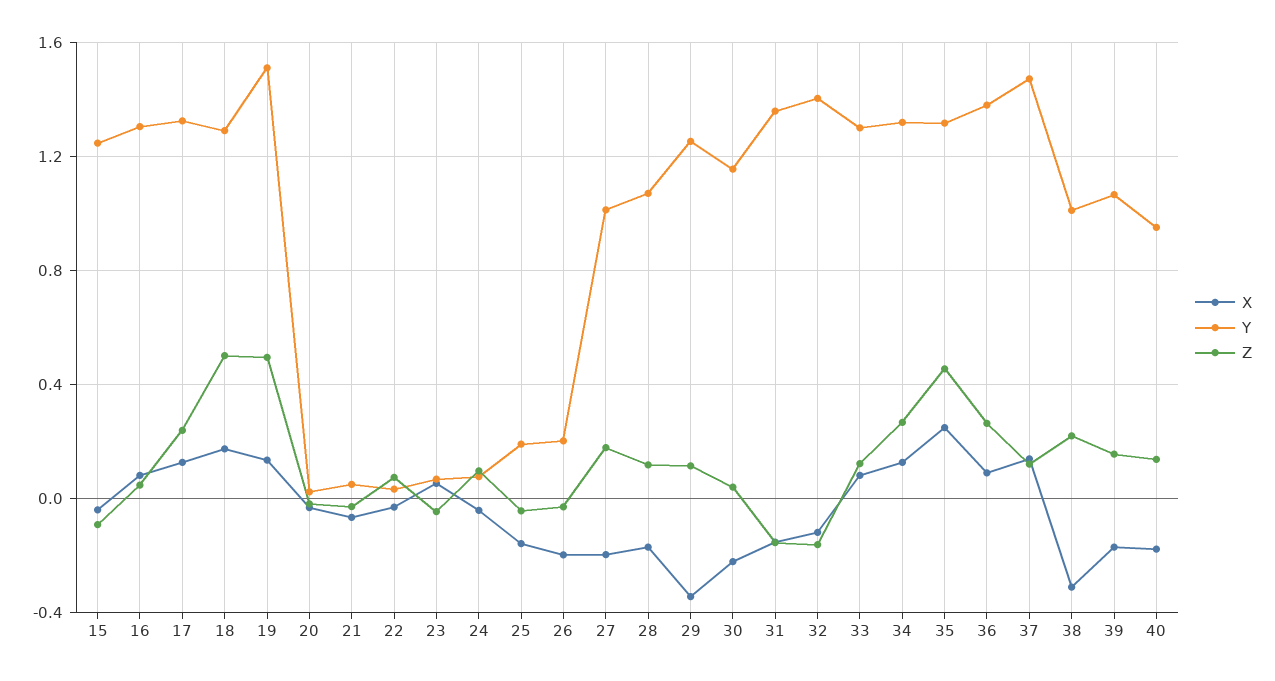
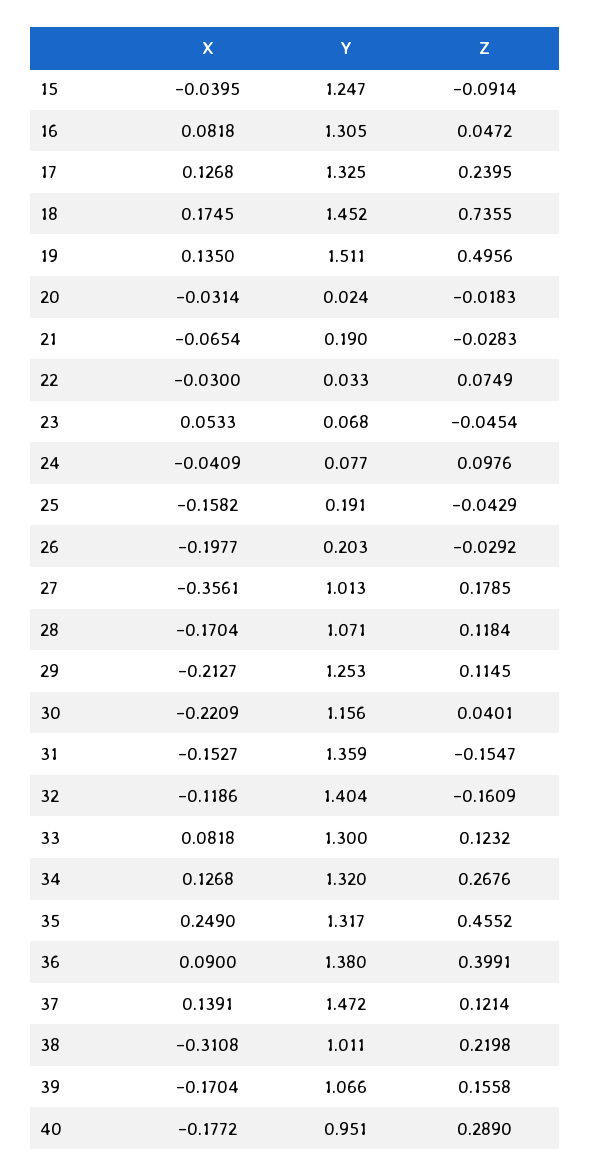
Y, 18: 1.3 -> 1.452
Z, 18: 0.5 -> 0.7355
Y, 21: 0.05 -> 0.19
X, 27: -0.2 -> -0.3561
X, 29: -0.35 -> -0.2127
Z, 36: 0.25 -> 0.3991
Z, 40: 0.15 -> 0.289

